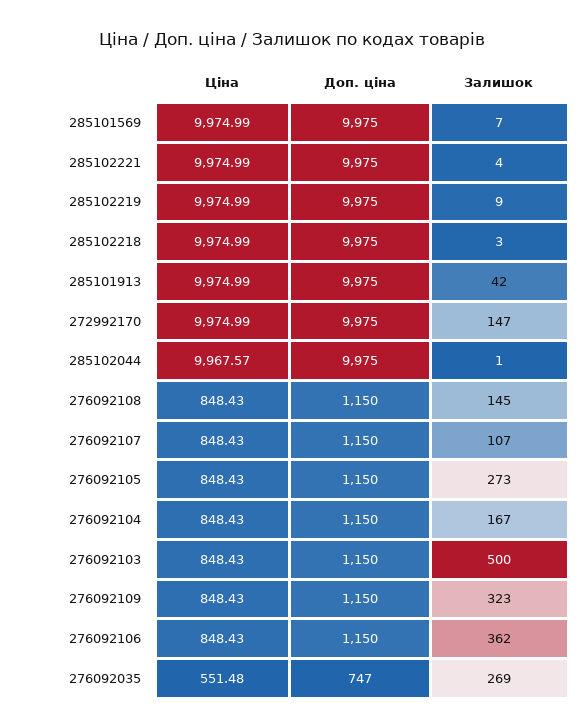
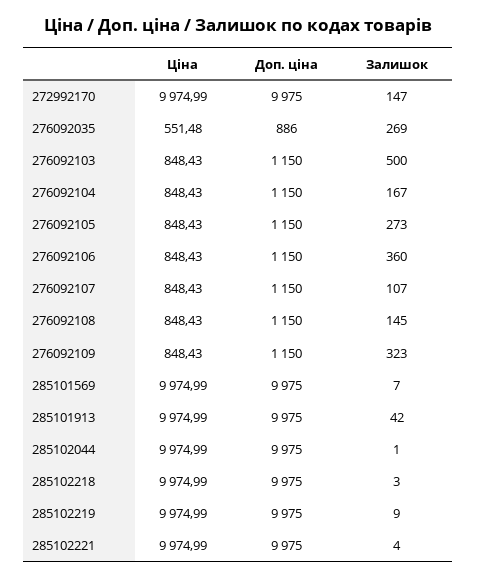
Ціна, 285102044: 9967.57 -> 9974.99
Залишок, 276092106: 362 -> 360
Доп. ціна, 276092035: 747 -> 886

